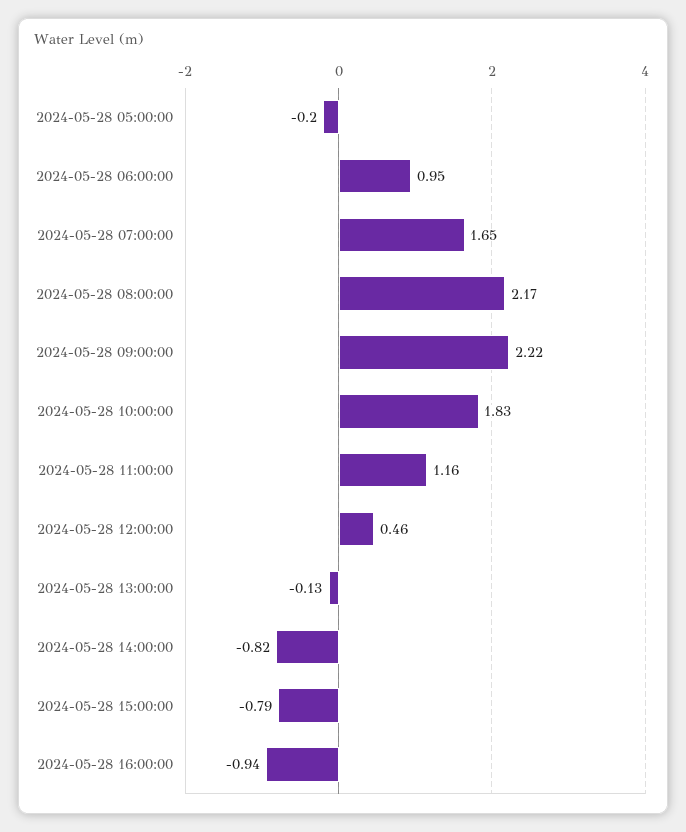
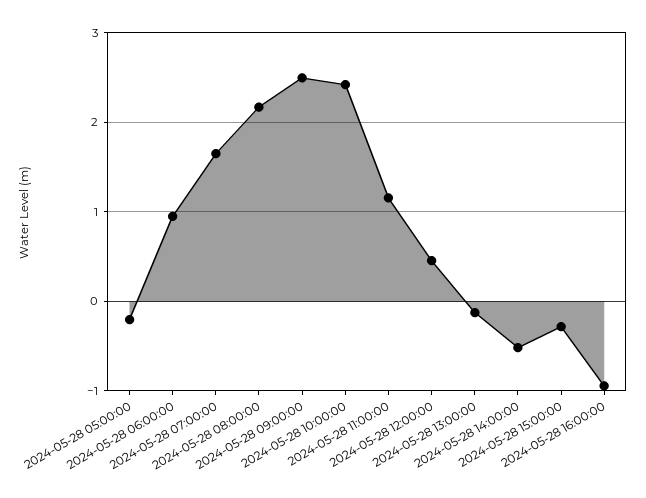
2024-05-28 09:00:00: 2.22 -> 2.5
2024-05-28 10:00:00: 1.83 -> 2.4
2024-05-28 14:00:00: -0.82 -> -0.5
2024-05-28 15:00:00: -0.79 -> -0.3

